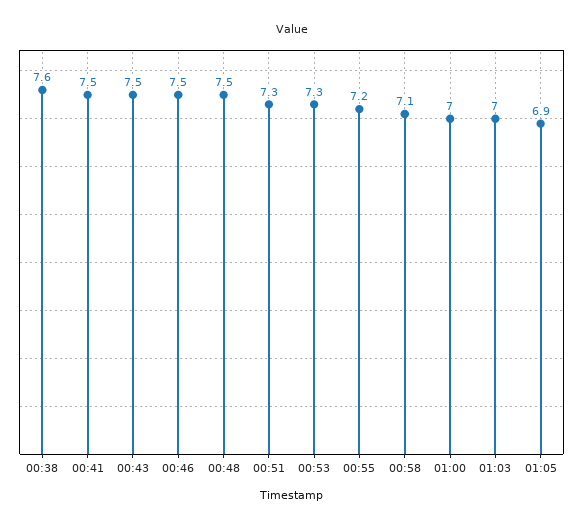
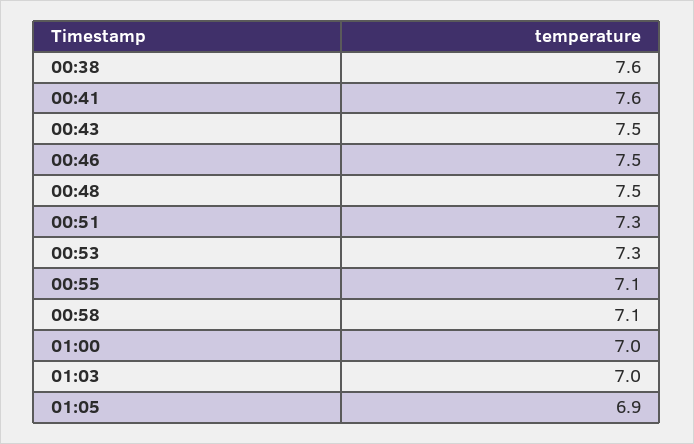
00:41: 7.5 -> 7.6
00:55: 7.2 -> 7.1

